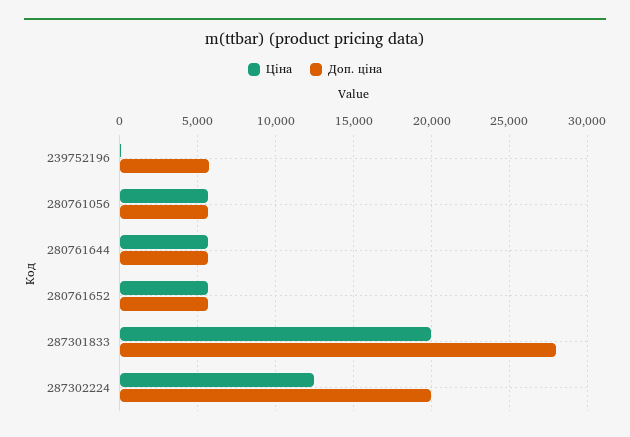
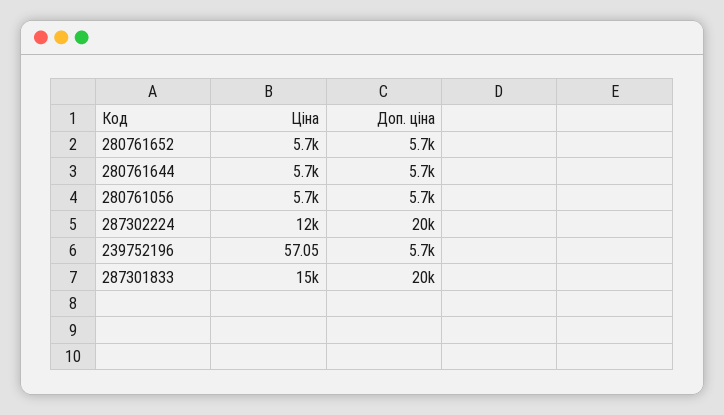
Ціна, 287301833: 20000 -> 15000
Доп. ціна, 287301833: 28000 -> 20000

